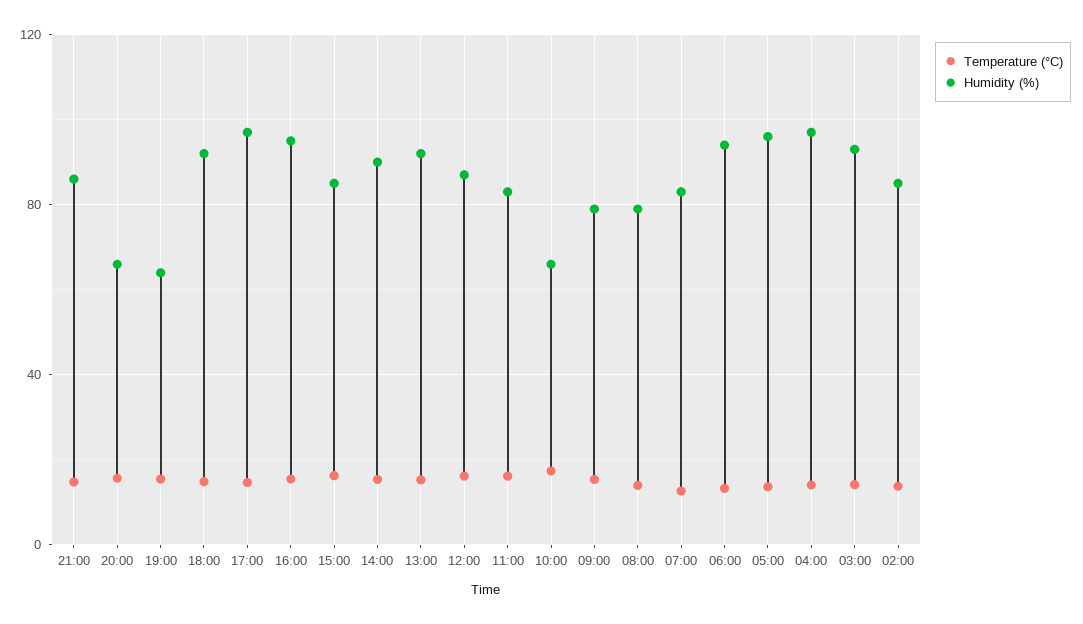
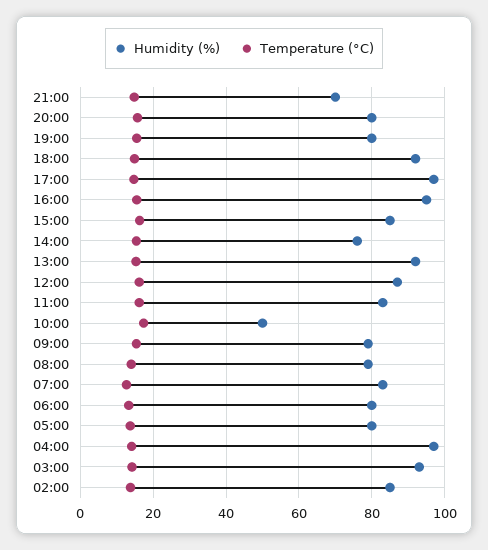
Humidity (%), 21:00: 85 -> 70
Humidity (%), 20:00: 65 -> 80
Humidity (%), 19:00: 65 -> 80
Humidity (%), 14:00: 90 -> 76
Humidity (%), 10:00: 65 -> 50
Humidity (%), 06:00: 95 -> 80
Humidity (%), 05:00: 95 -> 80

